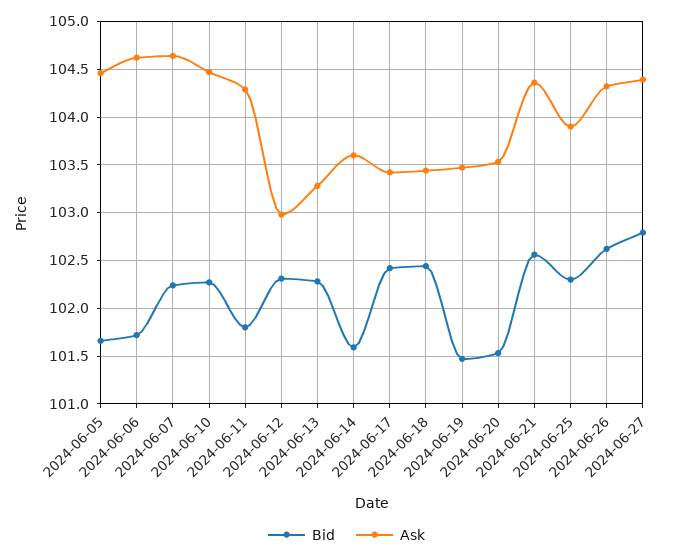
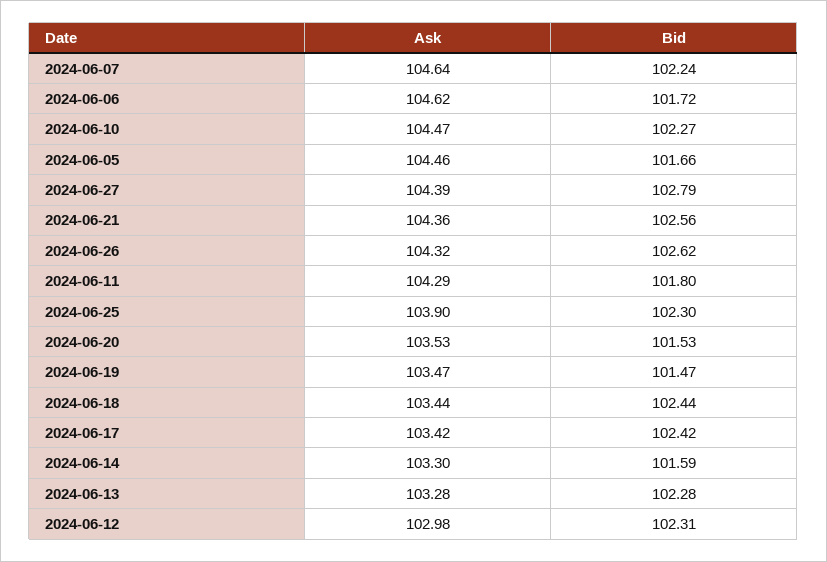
Ask, 2024-06-14: 103.6 -> 103.3

